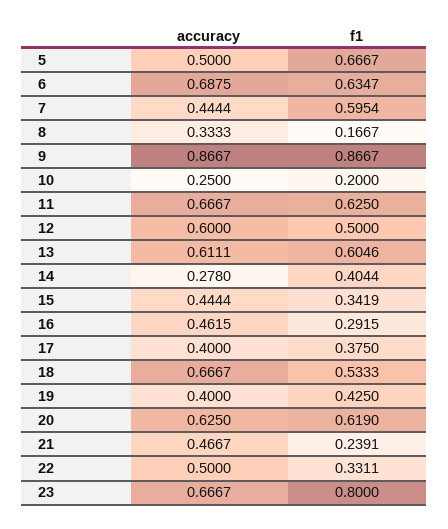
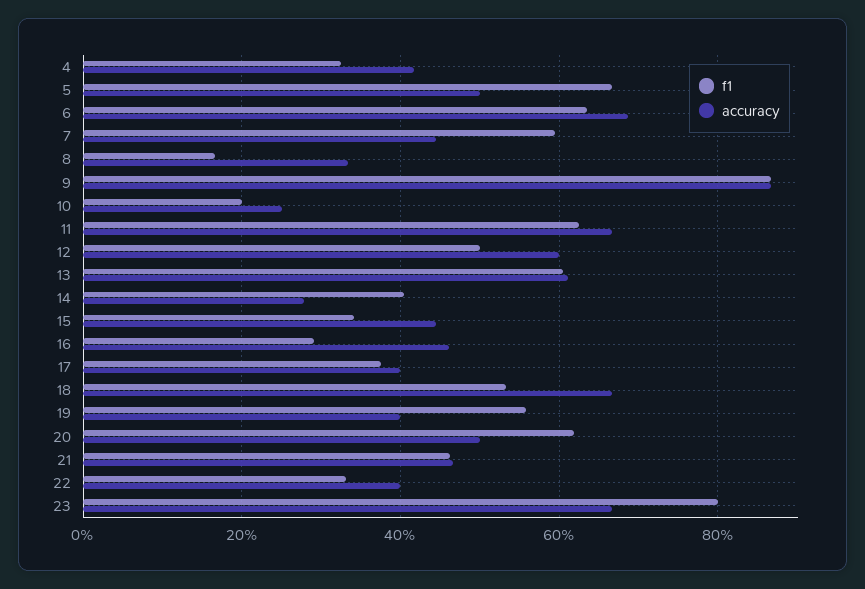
f1, 19: 0.425 -> 0.56
accuracy, 20: 0.625 -> 0.5
f1, 21: 0.2391 -> 0.46
accuracy, 22: 0.5 -> 0.4
f1, 4: none -> 0.32
accuracy, 4: none -> 0.42

